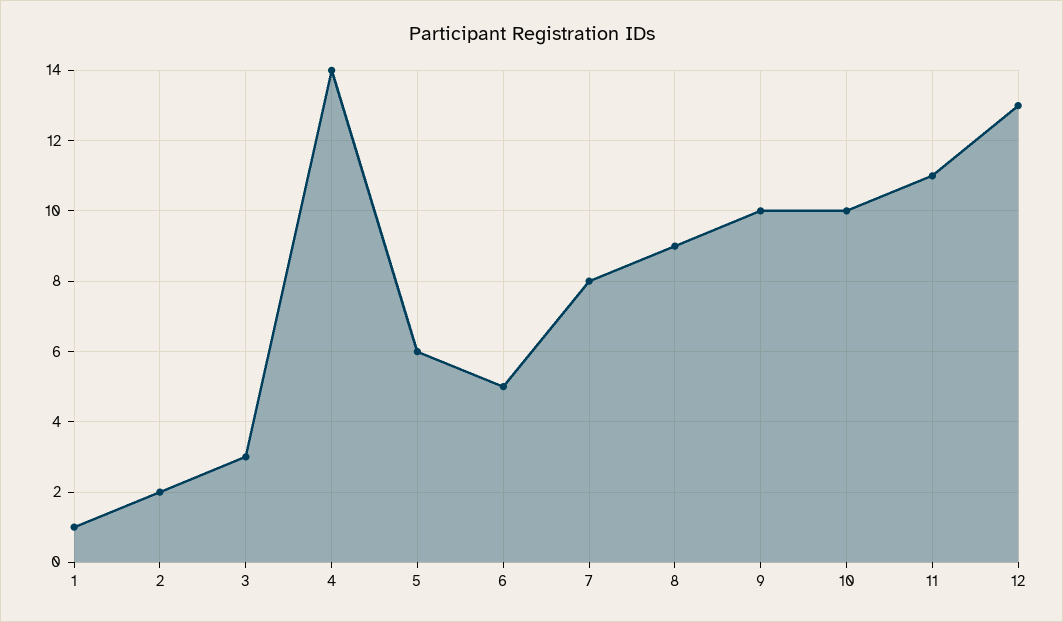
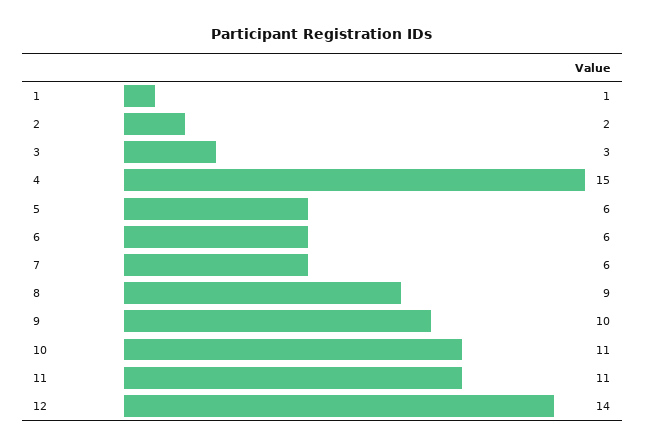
4: 14 -> 15
6: 5 -> 6
7: 8 -> 6
10: 10 -> 11
12: 13 -> 14

